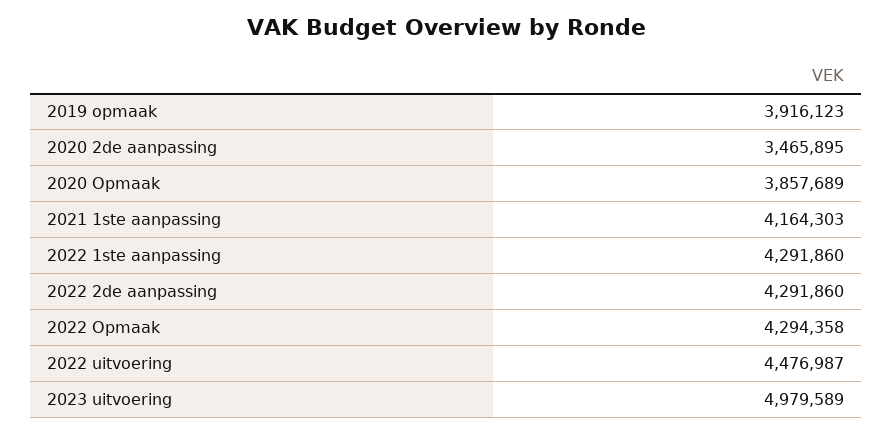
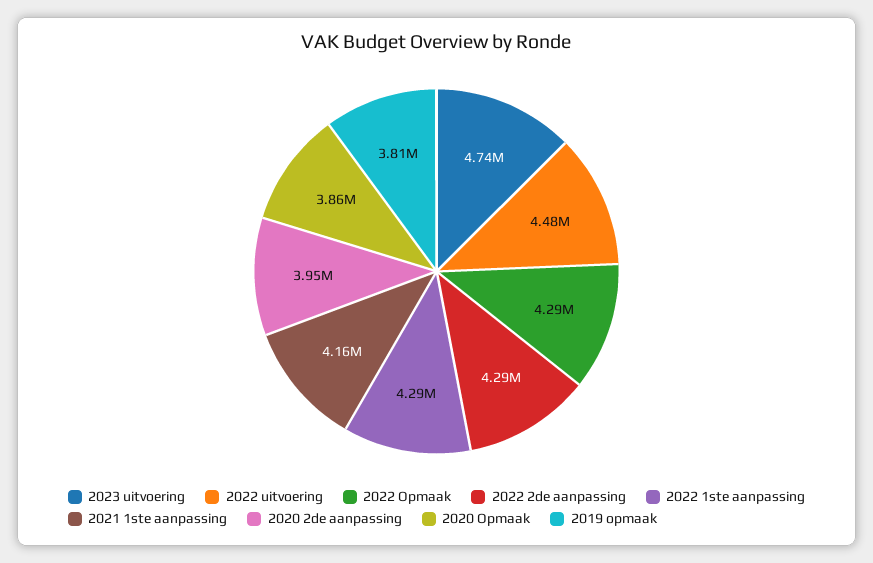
2019 opmaak: 3916123 -> 3810000
2020 2de aanpassing: 3465895 -> 3950000
2023 uitvoering: 4979589 -> 4740000

